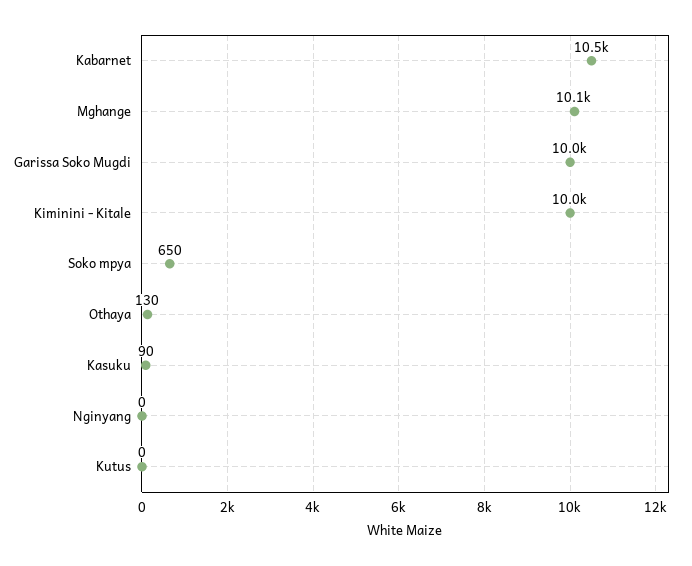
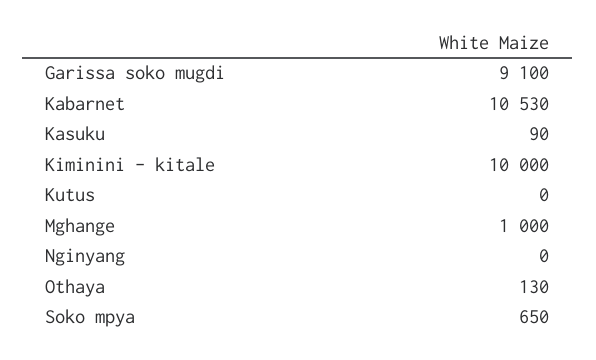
Mghange: 10100 -> 1000
Garissa Soko Mugdi: 10000 -> 9100

